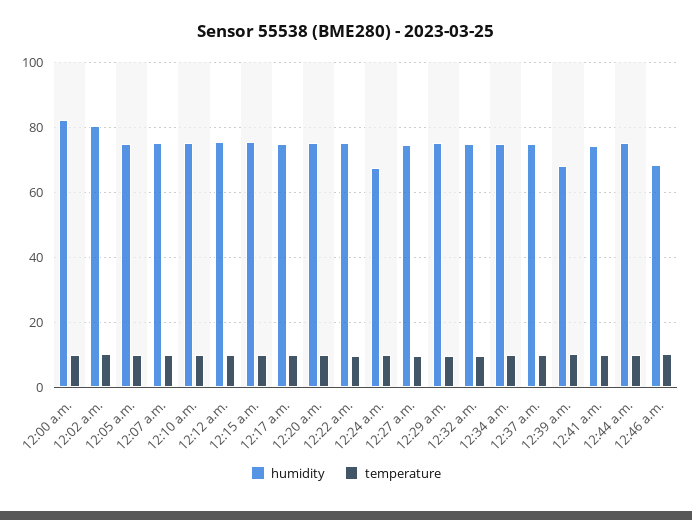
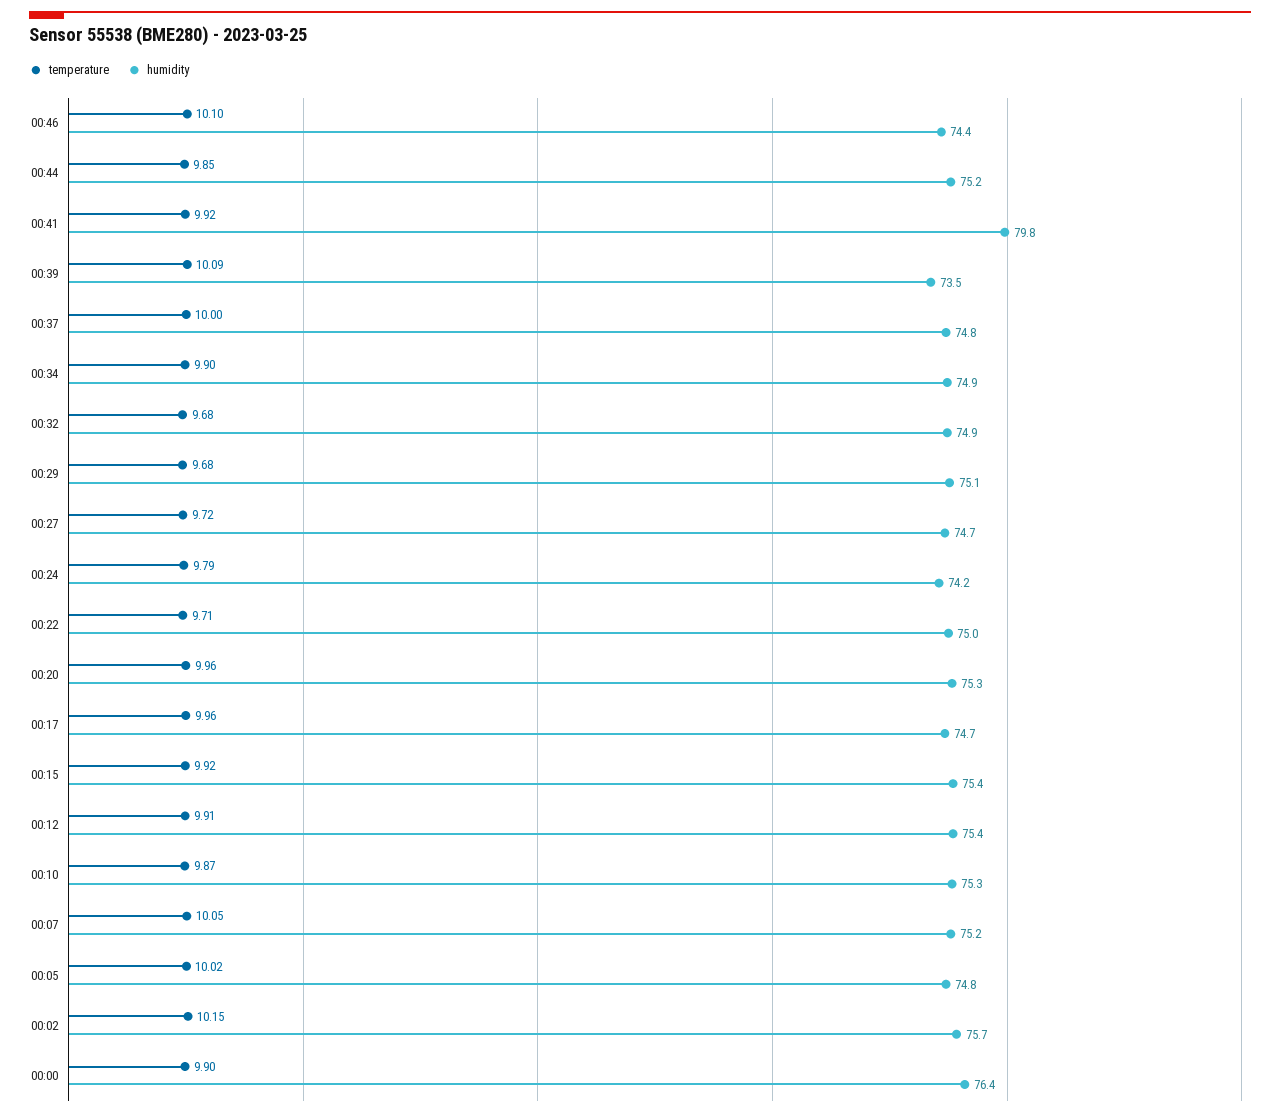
humidity, 12:00 a.m.: 82 -> 76.4
humidity, 12:02 a.m.: 80 -> 75.7
humidity, 12:24 a.m.: 68 -> 74.2
humidity, 12:39 a.m.: 68 -> 73.5
humidity, 12:41 a.m.: 74 -> 79.8
humidity, 12:46 a.m.: 68 -> 74.4

